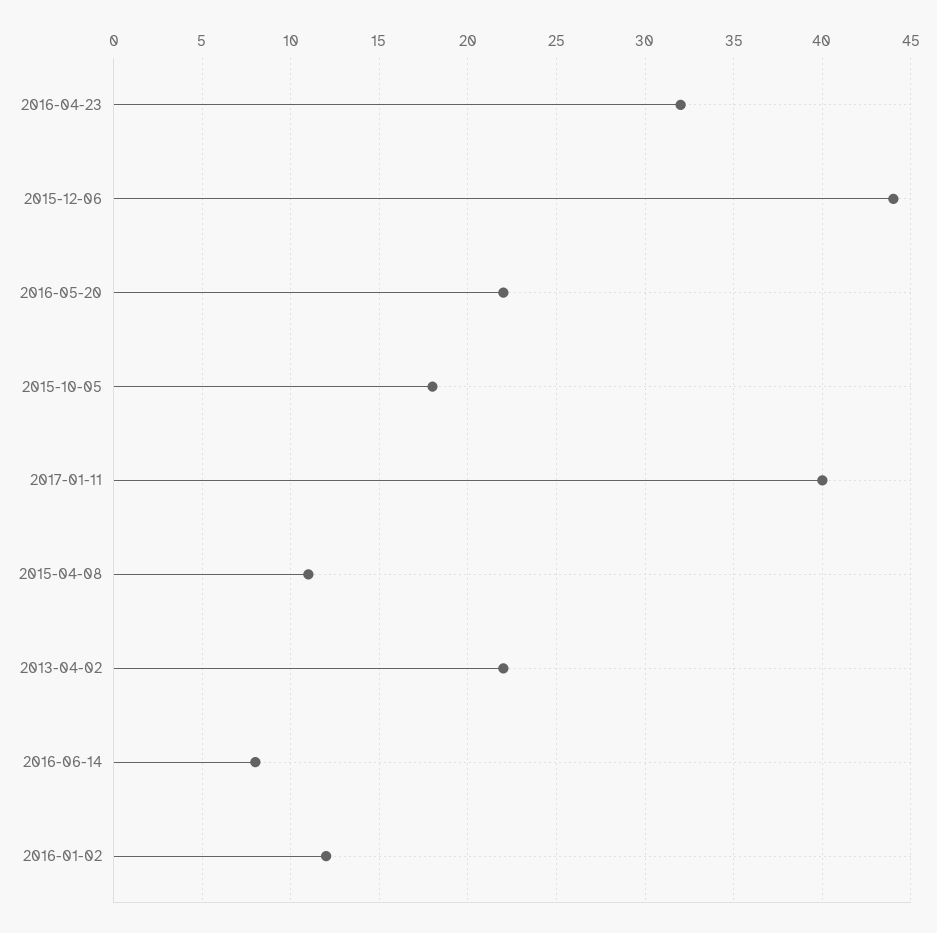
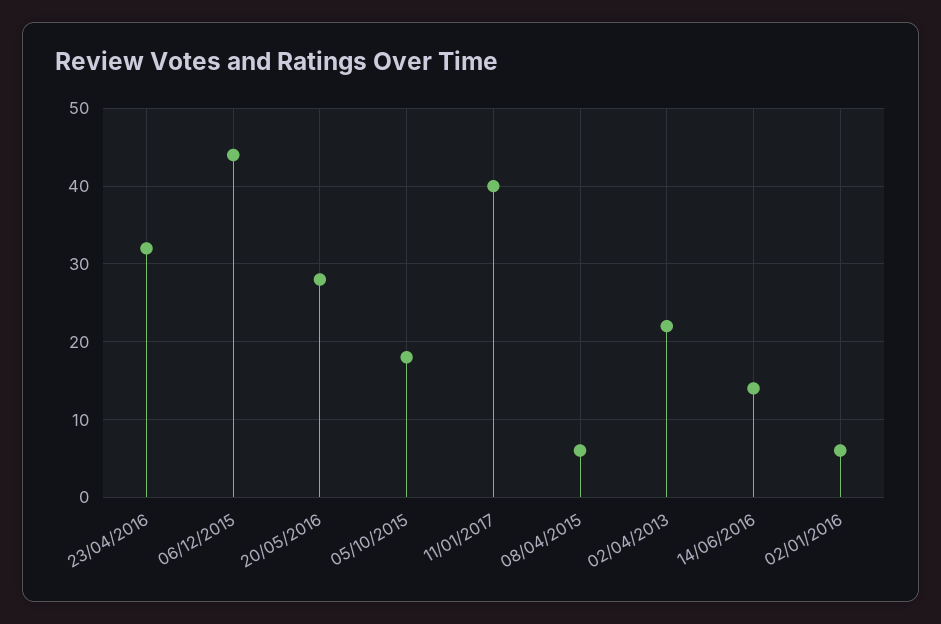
2016-05-20: 22 -> 28
2015-04-08: 11 -> 6
2016-06-14: 8 -> 14
2016-01-02: 12 -> 6

